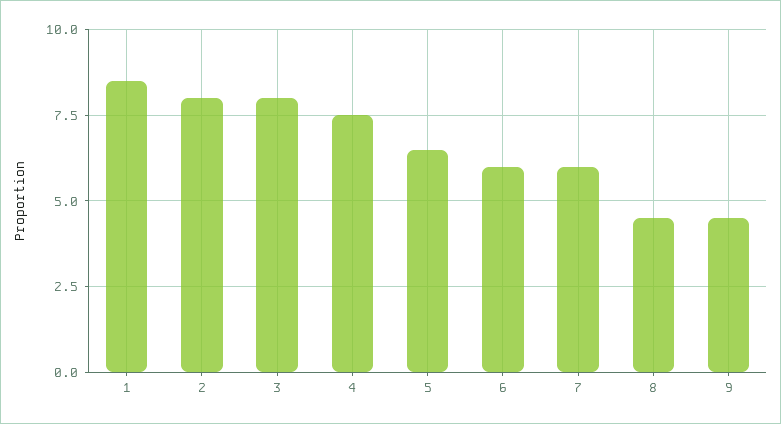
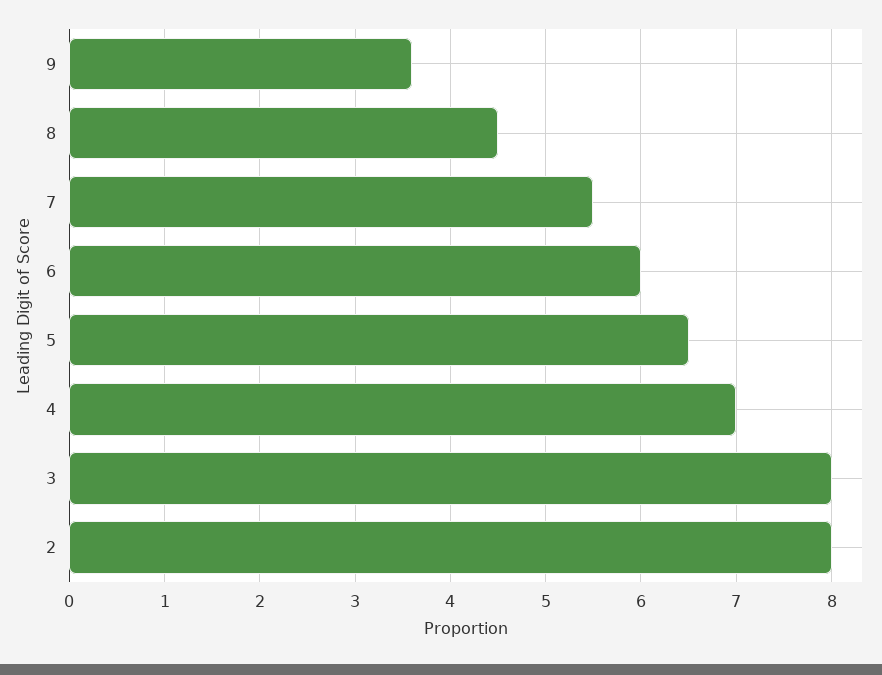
1: 8.5 -> none
4: 7.5 -> 7
7: 6 -> 5.5
9: 4.5 -> 3.6

